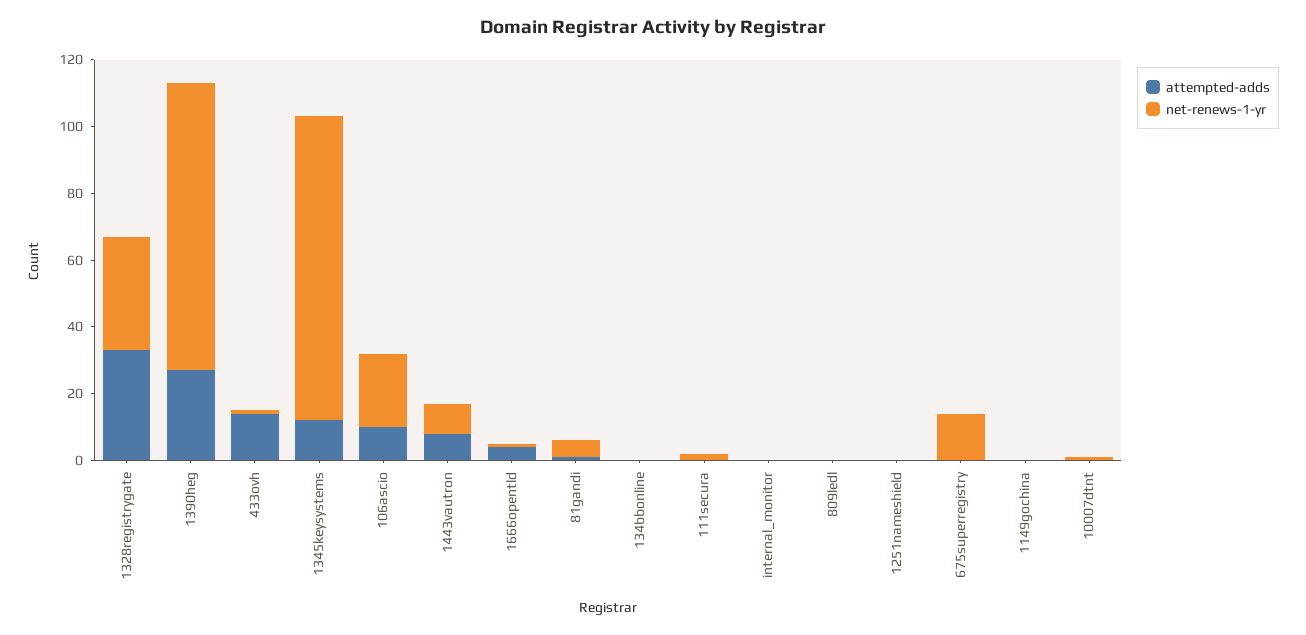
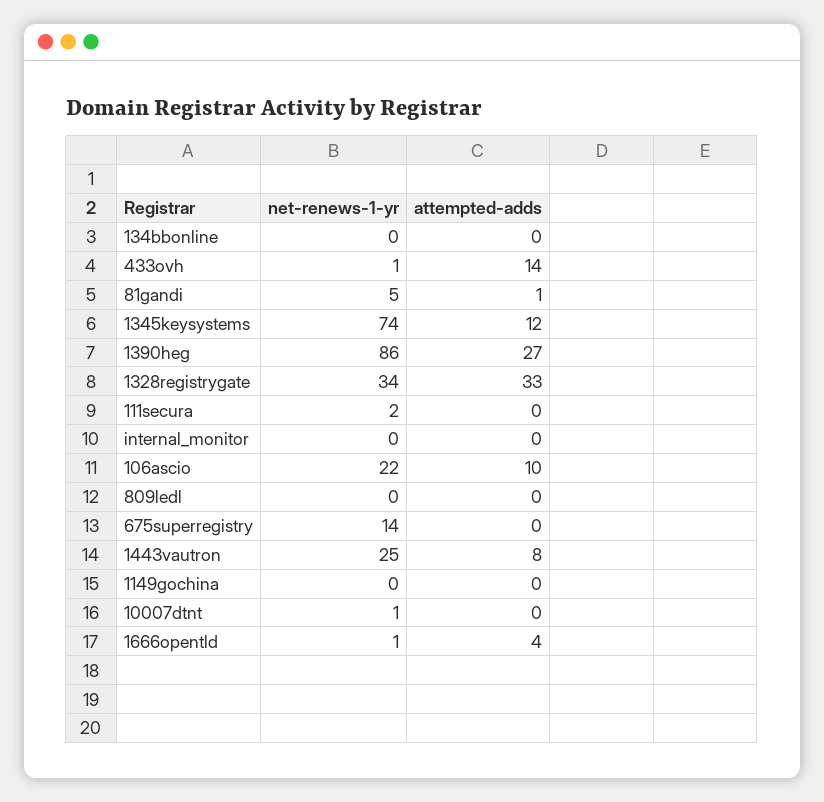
net-renews-1-yr, 1345keysystems: 90 -> 74
net-renews-1-yr, 1443vautron: 10 -> 25
attempted-adds, 1251nameshield: 0 -> none
net-renews-1-yr, 1251nameshield: 0 -> none

